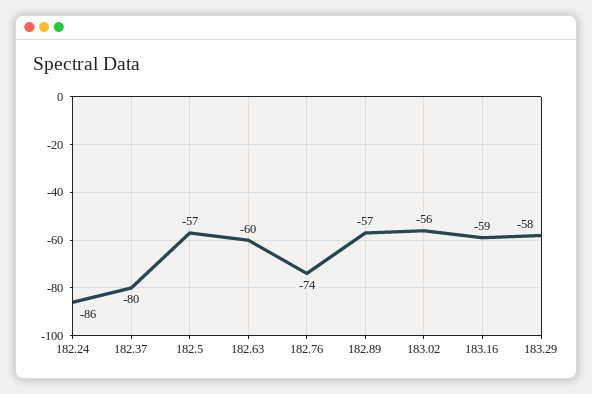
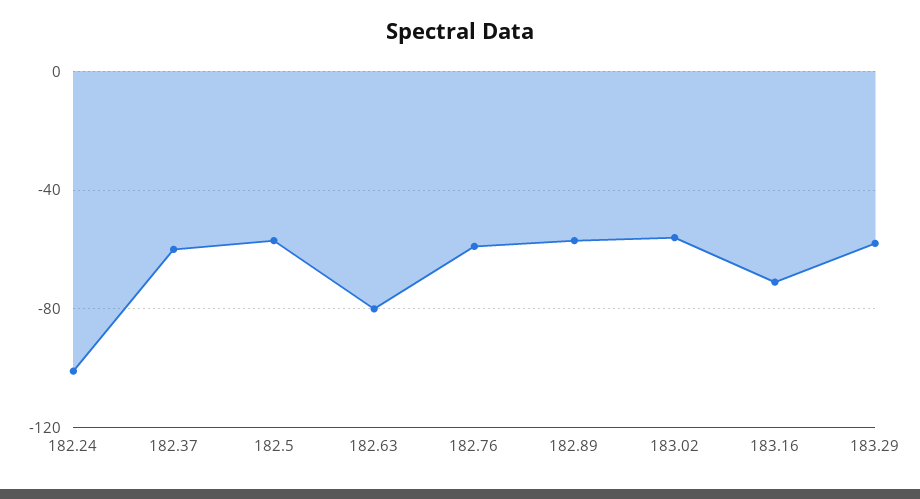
182.24: -86 -> -100
182.37: -80 -> -60
182.63: -60 -> -80
182.76: -74 -> -60
183.16: -59 -> -70

